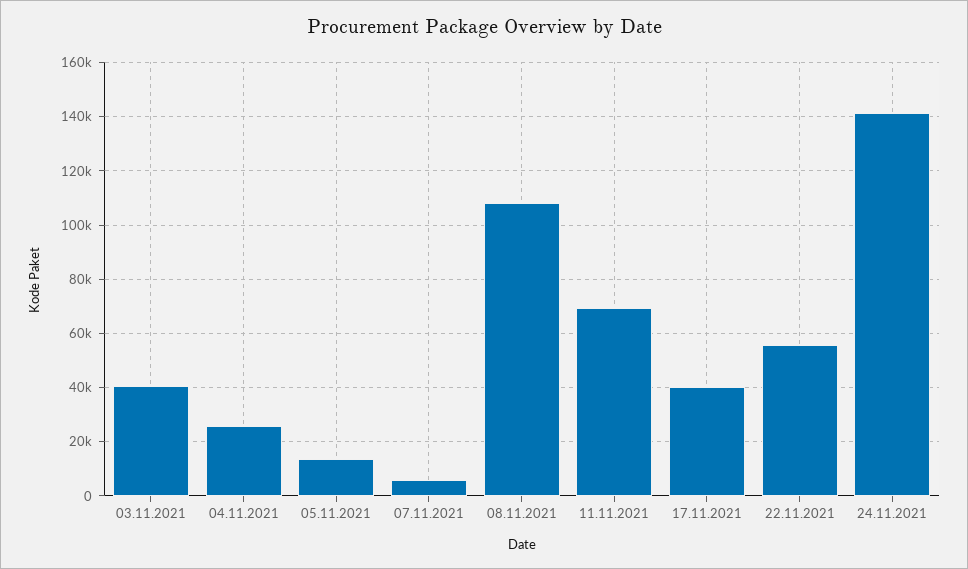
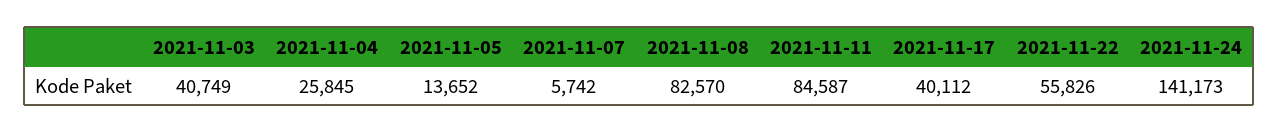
08.11.2021: 107500 -> 82570
11.11.2021: 70000 -> 84587

